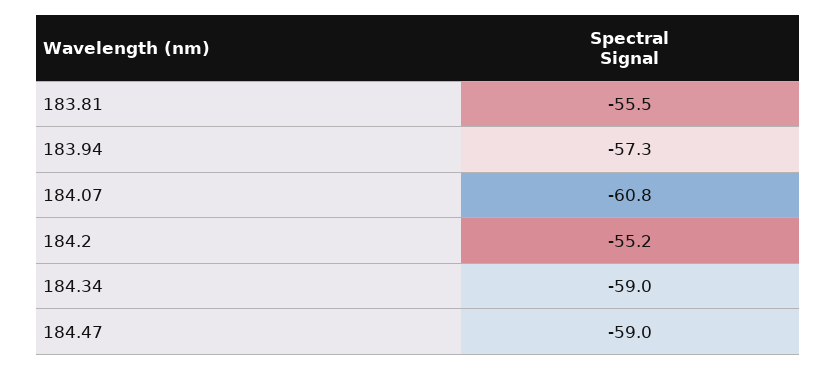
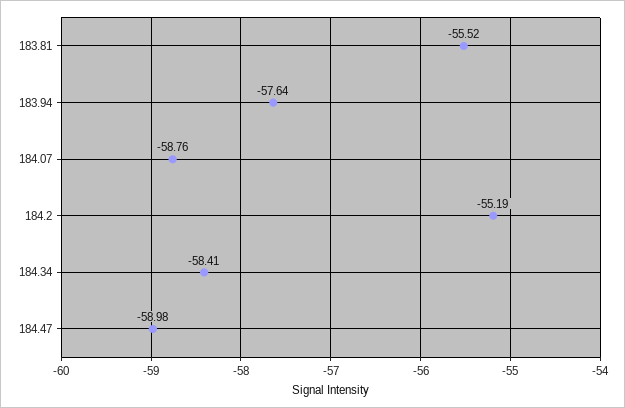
183.94: -57.3 -> -57.64
184.07: -60.8 -> -58.76
184.34: -59 -> -58.41

